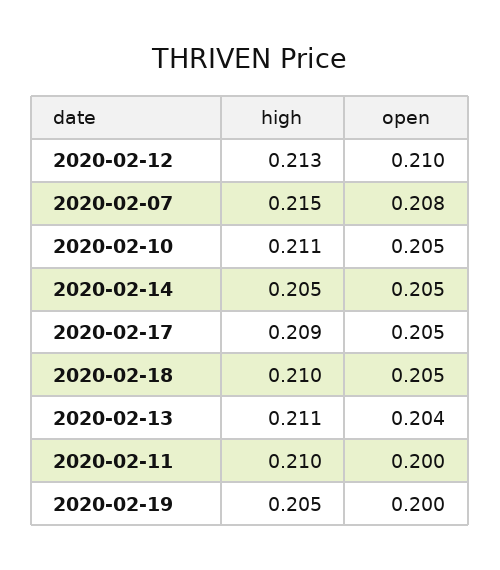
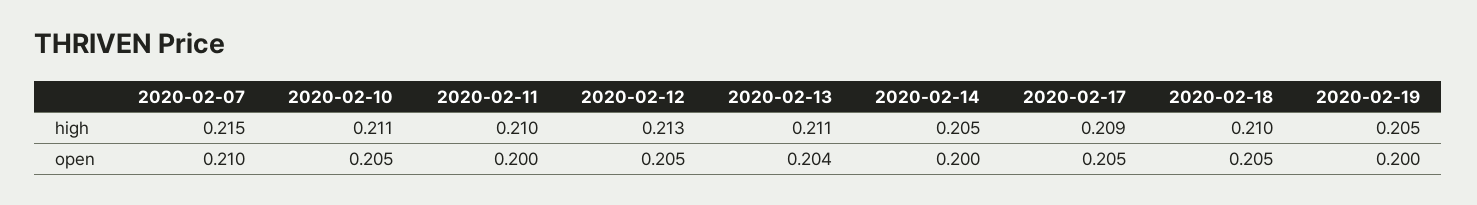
open, 2020-02-12: 0.21 -> 0.205
open, 2020-02-07: 0.208 -> 0.21
open, 2020-02-14: 0.205 -> 0.2

